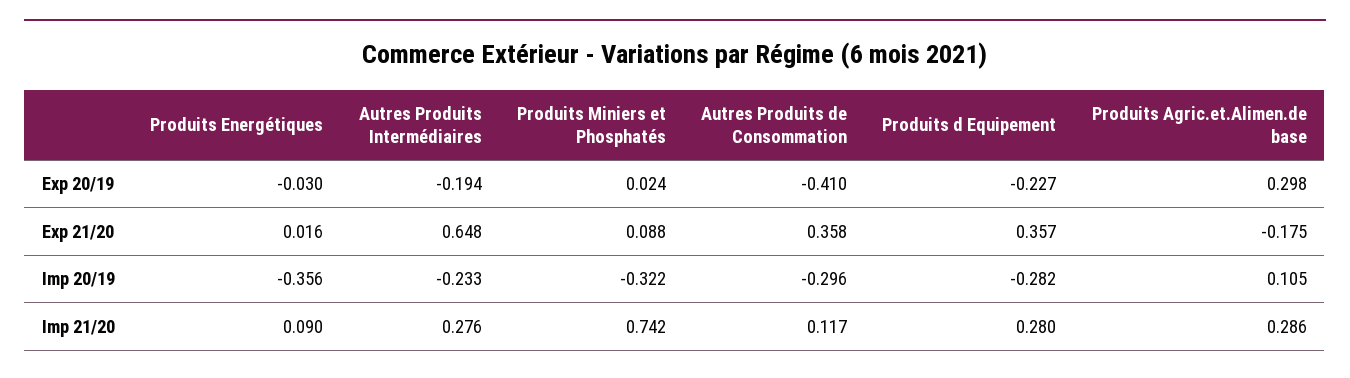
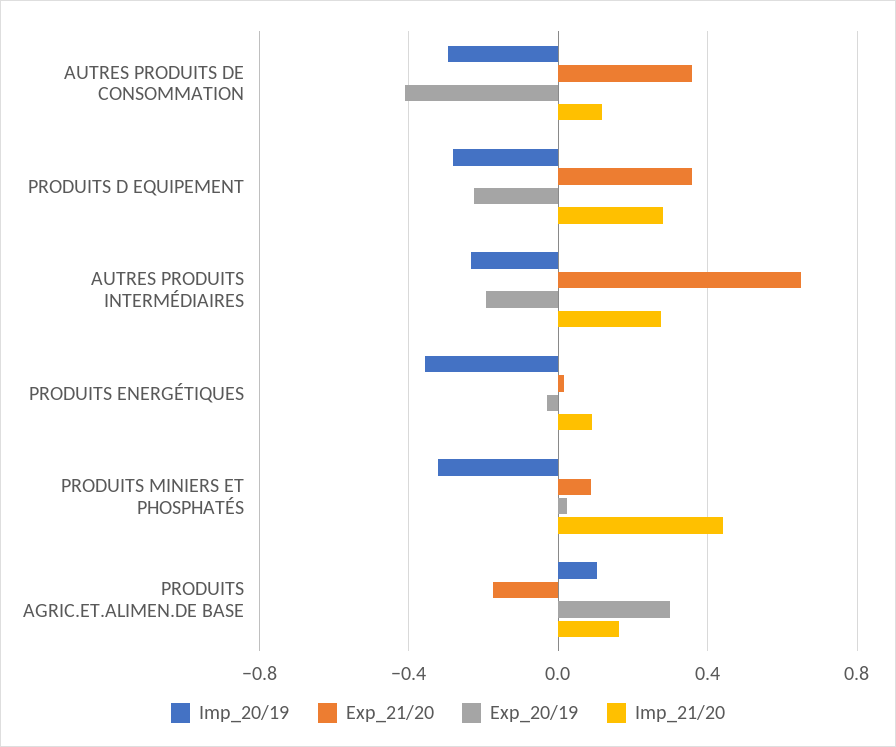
Imp 21/20, Produits Miniers et Phosphatés: 0.742 -> 0.45
Imp 21/20, Produits Agric.et.Alimen.de base: 0.286 -> 0.15

